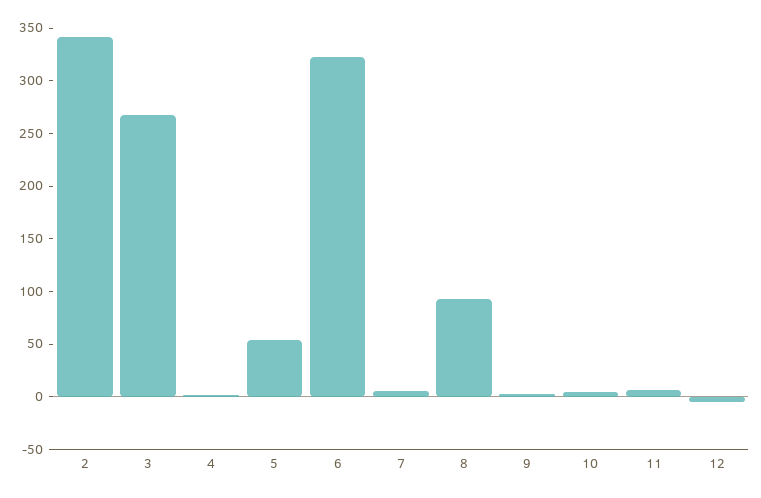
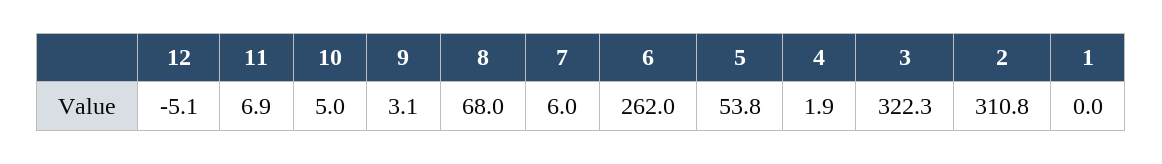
2: 340 -> 310.8
3: 270 -> 322.3
6: 320 -> 262
8: 90 -> 68
1: none -> 0

